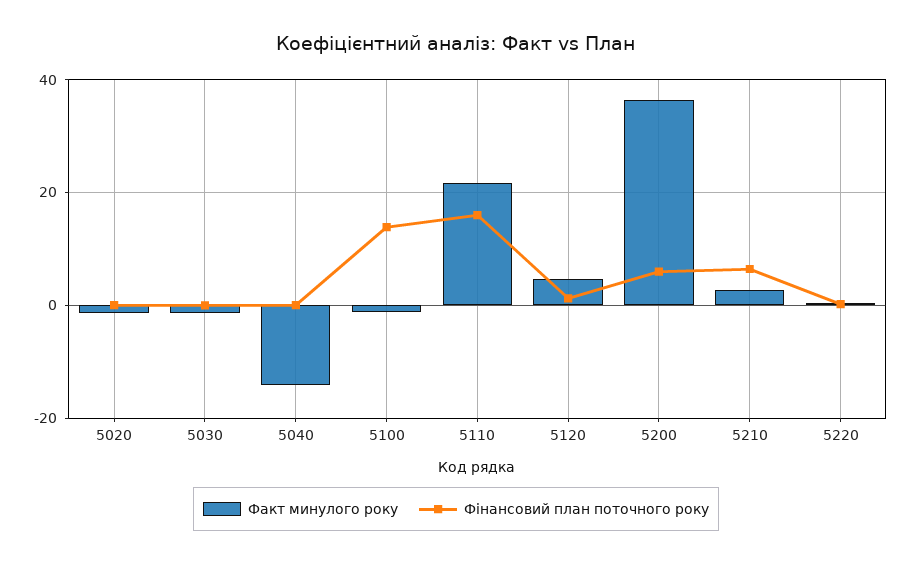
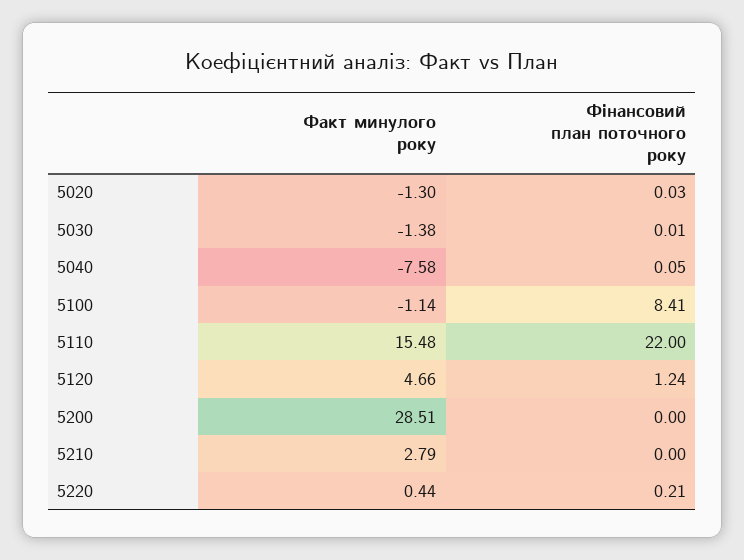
Факт минулого року, 5040: -14 -> -7.58
Фінансовий план поточного року, 5100: 14 -> 8.41
Факт минулого року, 5110: 22 -> 15.48
Фінансовий план поточного року, 5110: 16 -> 22
Факт минулого року, 5200: 36 -> 28.51
Фінансовий план поточного року, 5200: 6 -> 0
Фінансовий план поточного року, 5210: 6 -> 0

